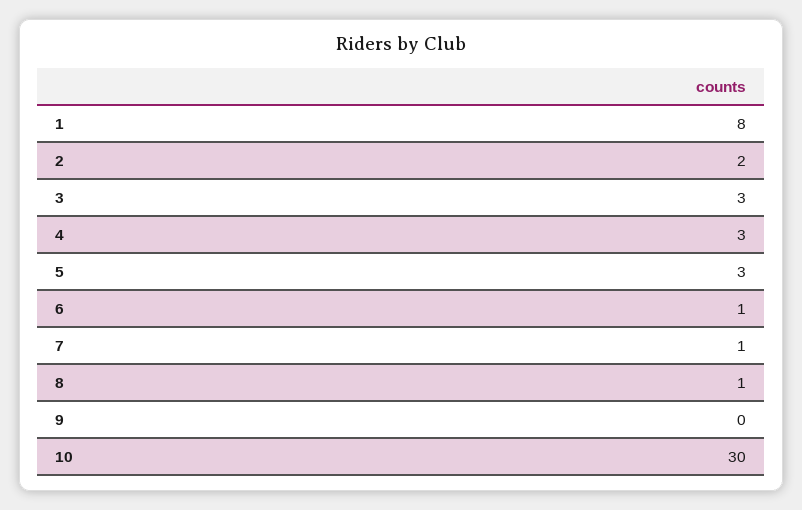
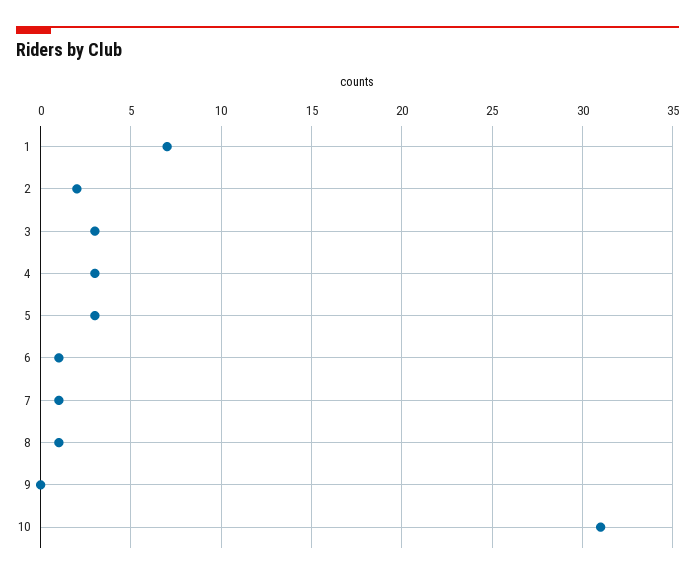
1: 8 -> 7
10: 30 -> 31

